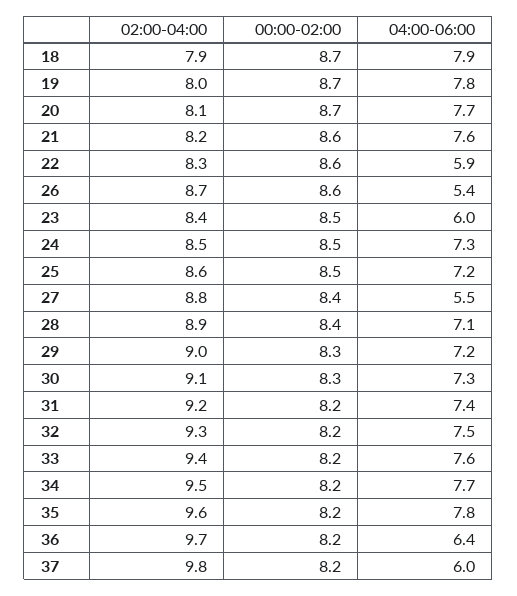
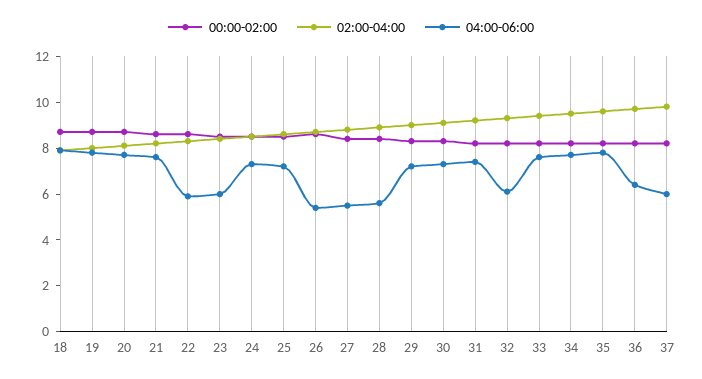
04:00-06:00, 28: 7.1 -> 5.5
04:00-06:00, 32: 7.5 -> 6

